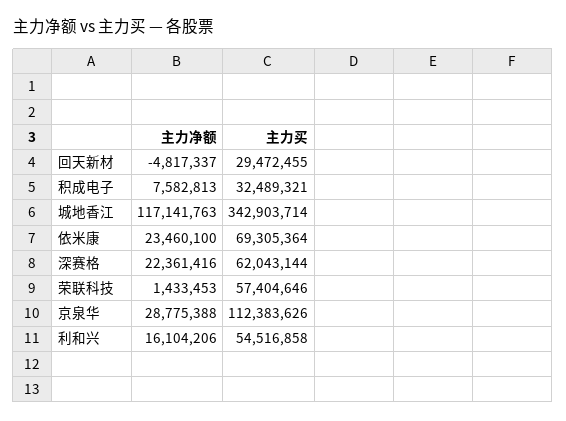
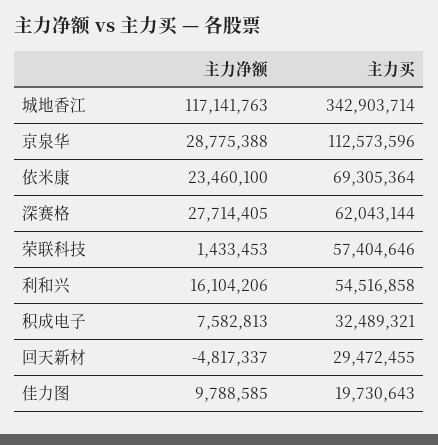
主力净额, 深赛格: 22361416 -> 27714405
主力买, 京泉华: 112383626 -> 112573596
主力净额, 佳力图: none -> 9788585
主力买, 佳力图: none -> 19730643

